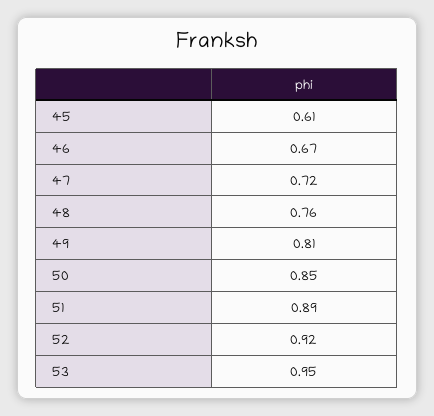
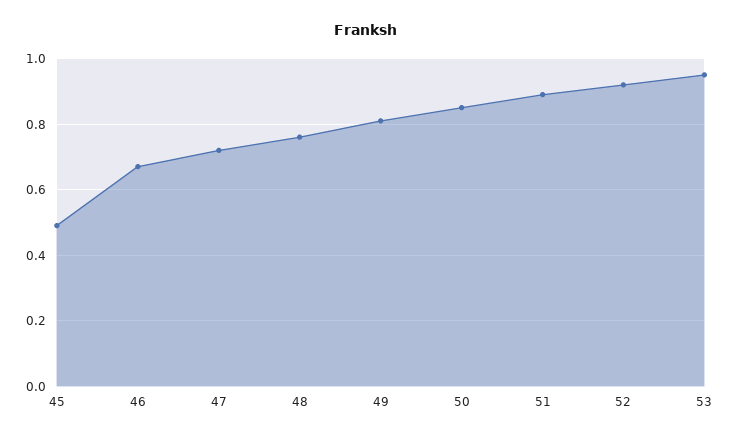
45: 0.61 -> 0.5

